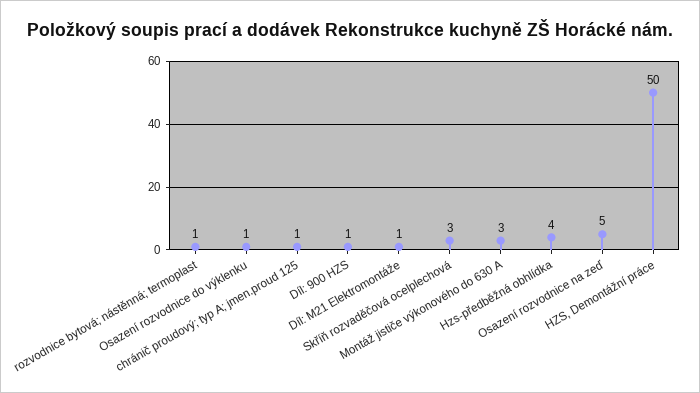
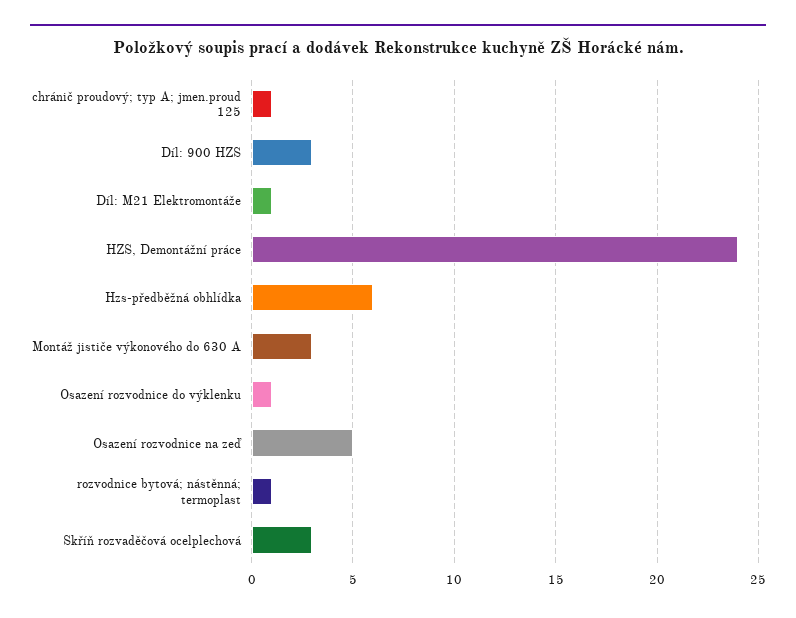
Díl: 900 HZS: 1 -> 3
Hzs-předběžná obhlídka: 4 -> 6
HZS, Demontážní práce: 50 -> 24

